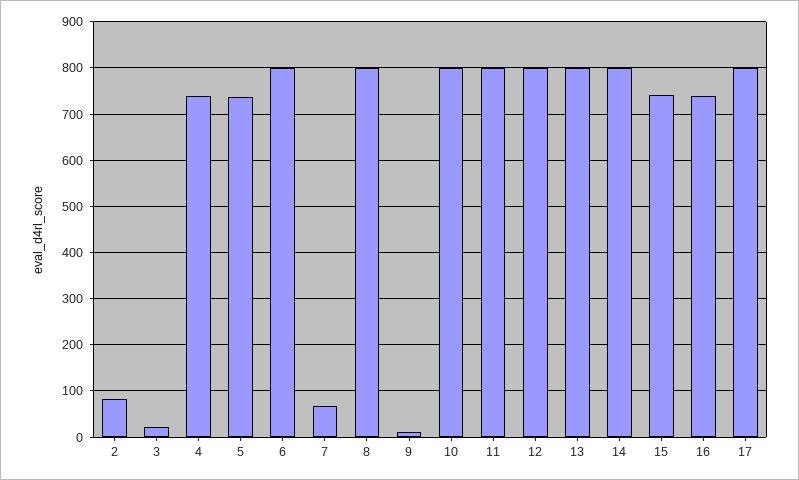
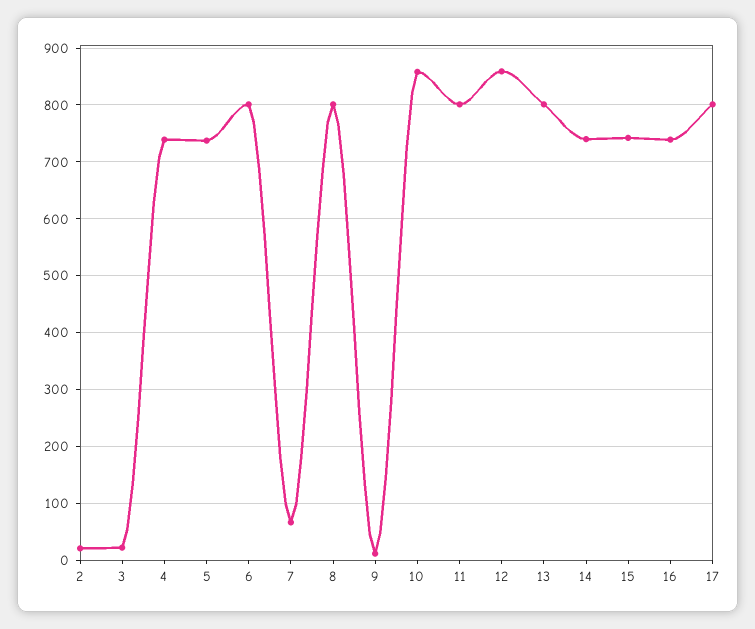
2: 80 -> 20
10: 800 -> 860
12: 800 -> 860
14: 800 -> 740

